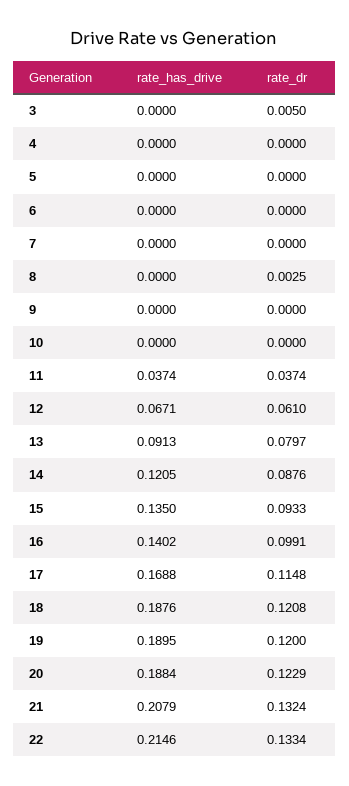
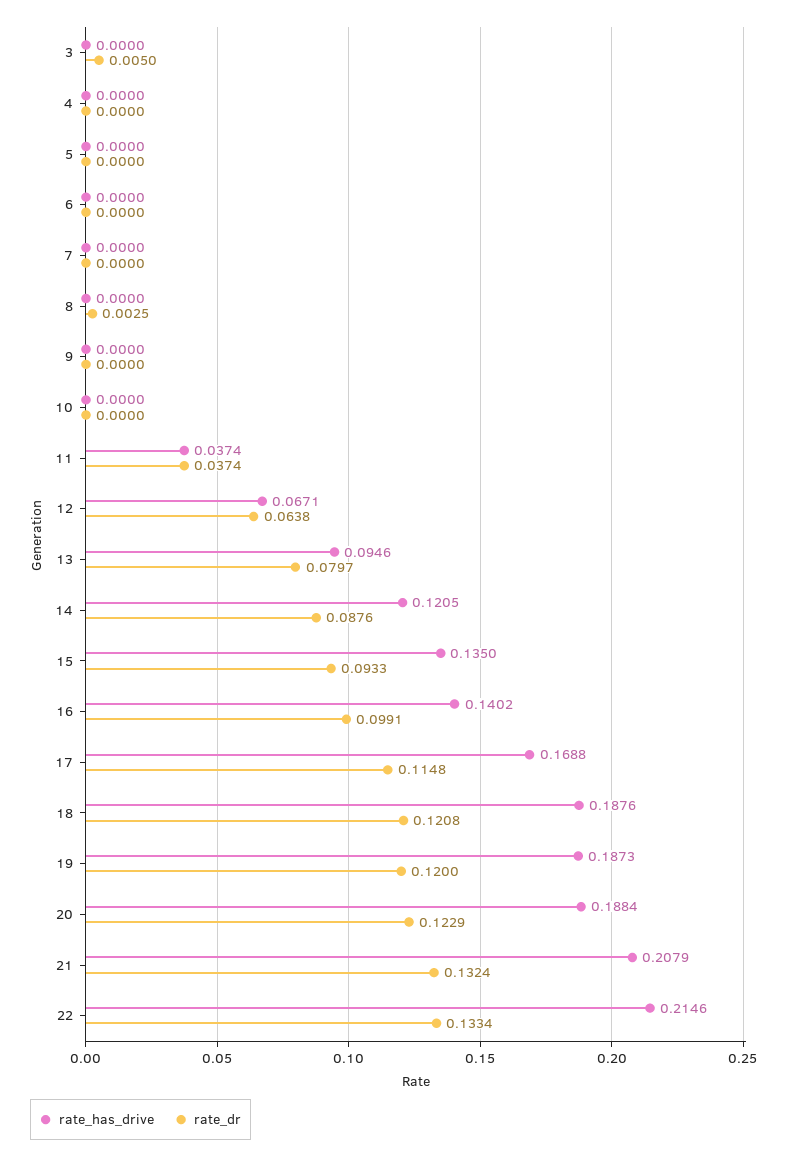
rate_dr, 12: 0.061 -> 0.0638
rate_has_drive, 13: 0.0913 -> 0.0946
rate_has_drive, 19: 0.1895 -> 0.1873

